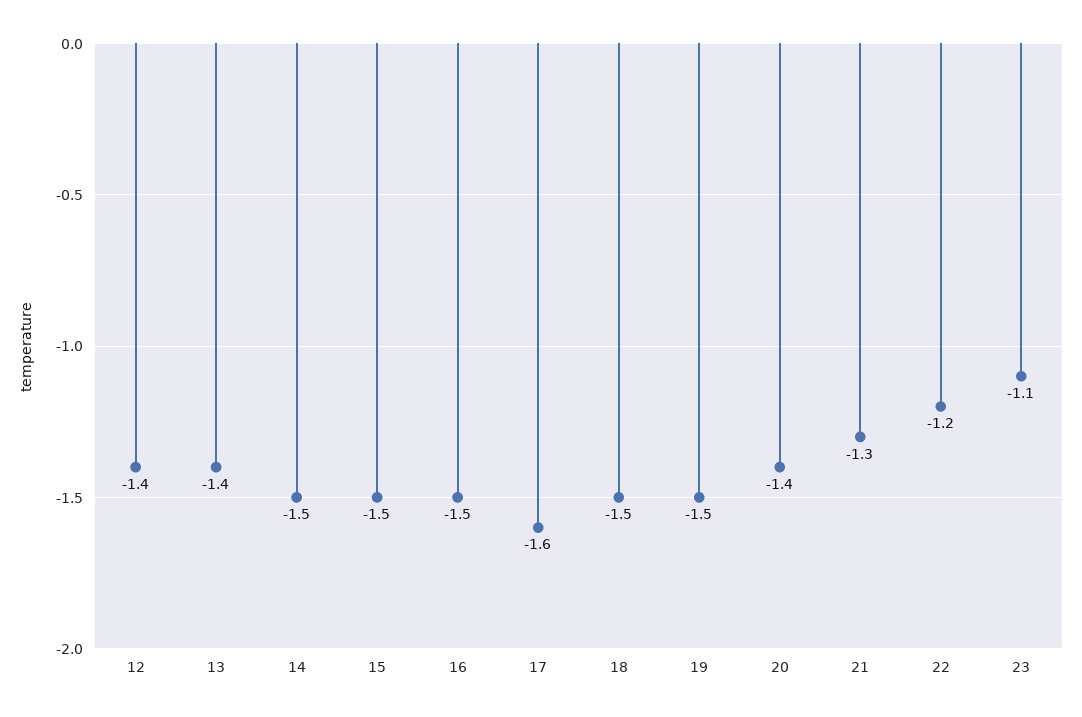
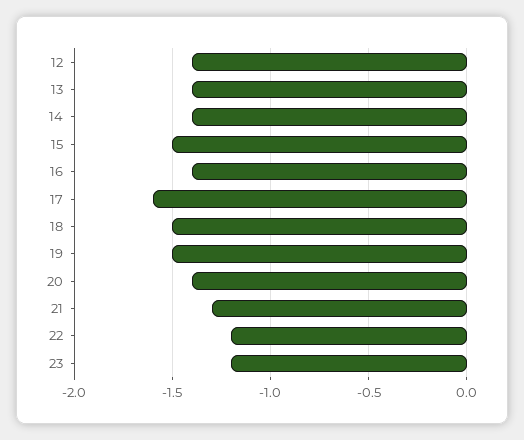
14: -1.5 -> -1.4
16: -1.5 -> -1.4
23: -1.1 -> -1.2

